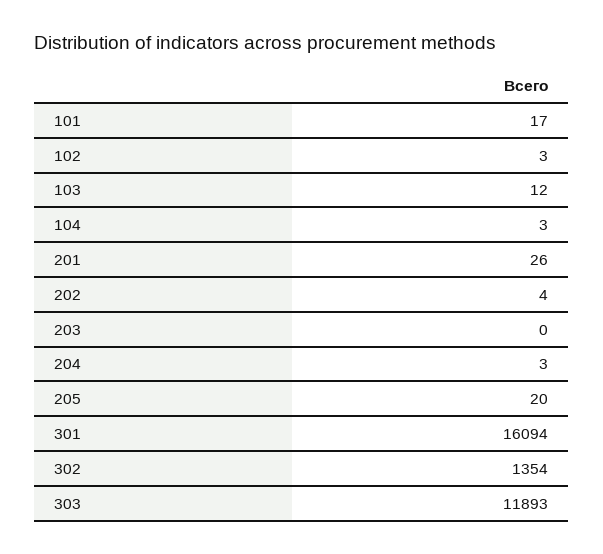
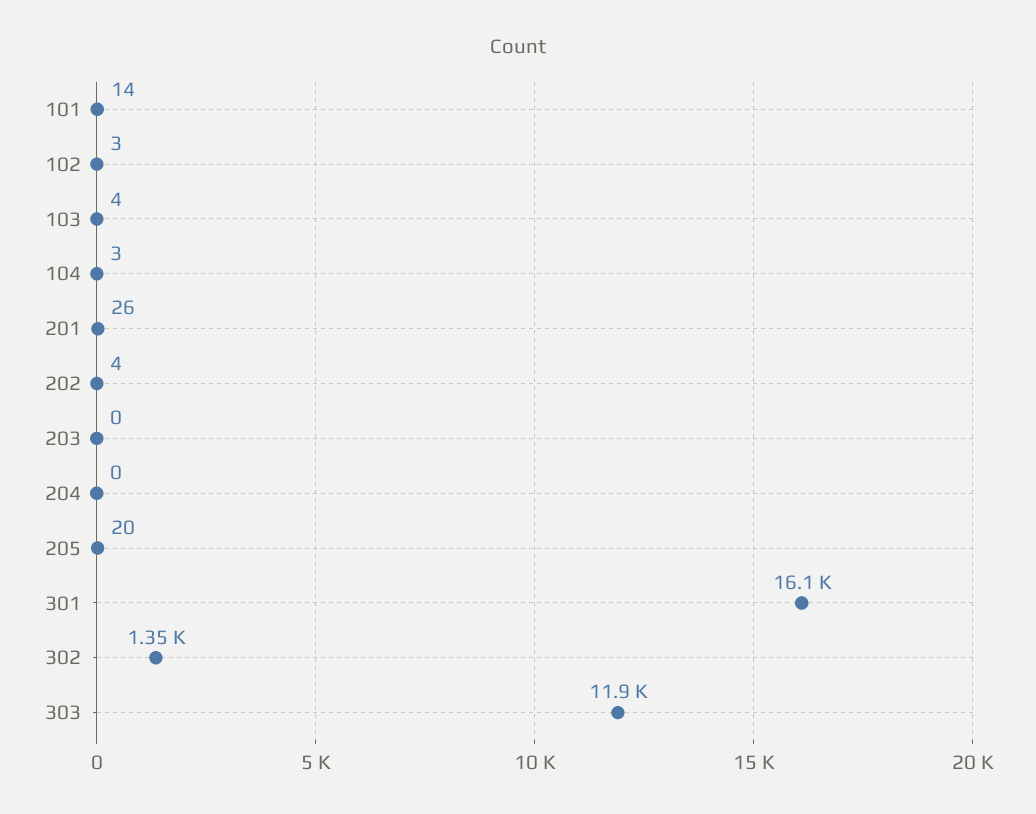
101: 17 -> 14
103: 12 -> 4
204: 3 -> 0

